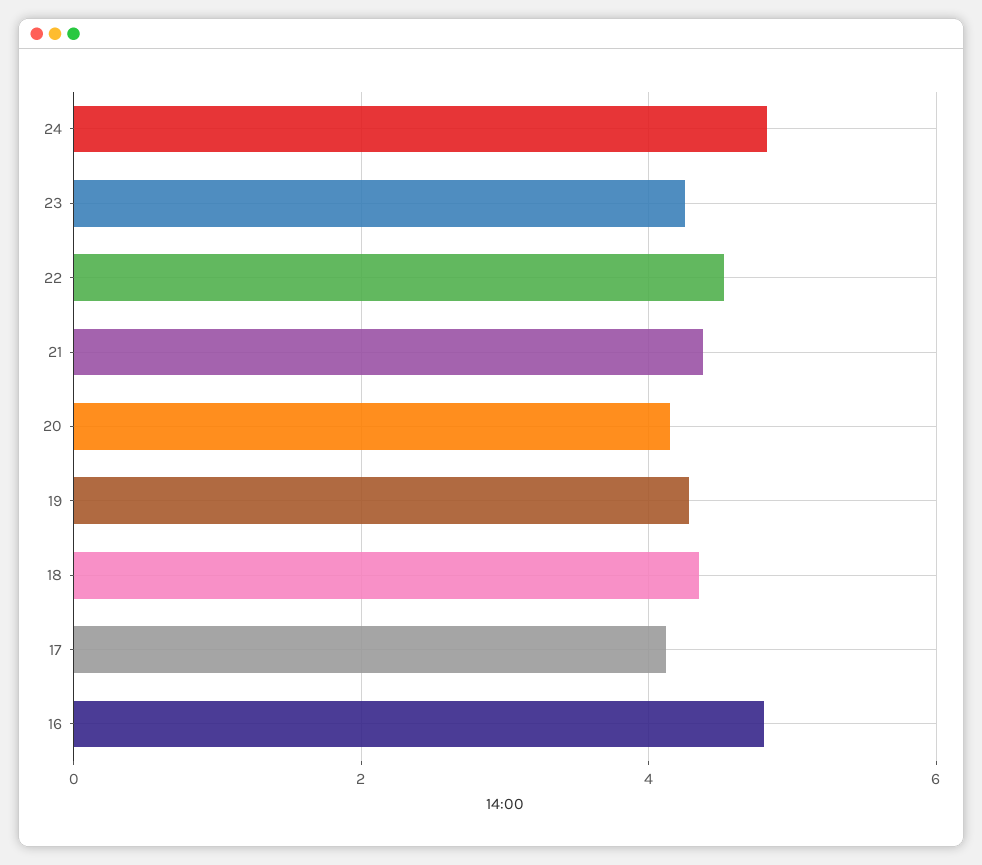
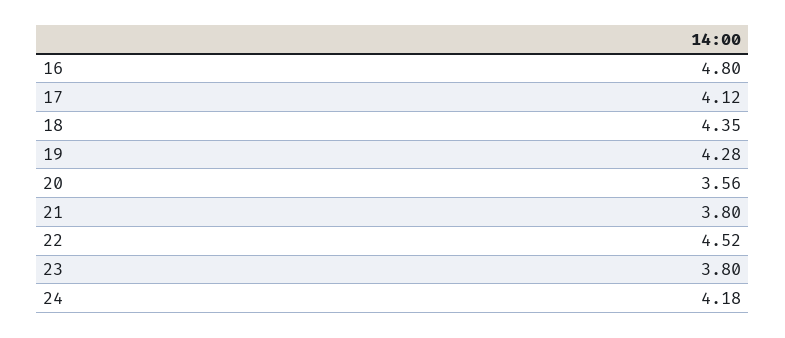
24: 4.8 -> 4.18
23: 4.2 -> 3.8
21: 4.4 -> 3.8
20: 4.2 -> 3.56

